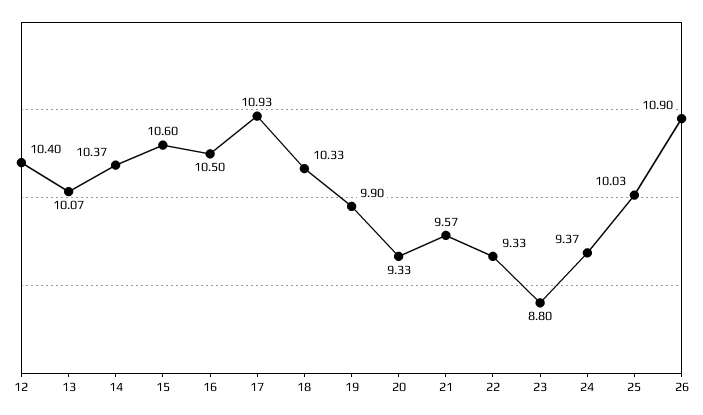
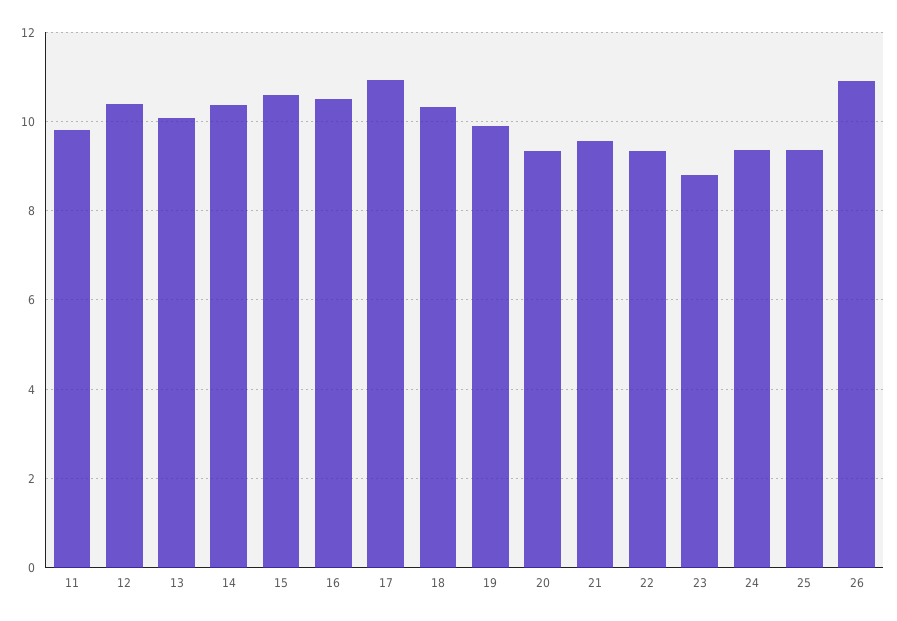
25: 10.03 -> 9.4
11: none -> 9.8

